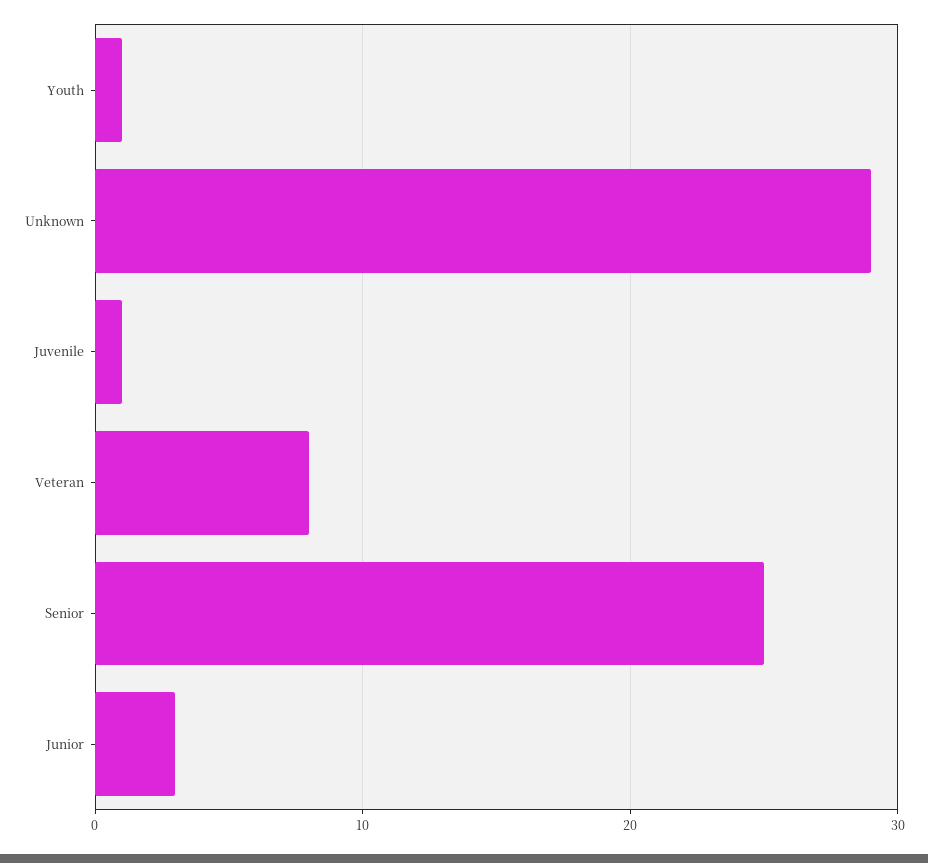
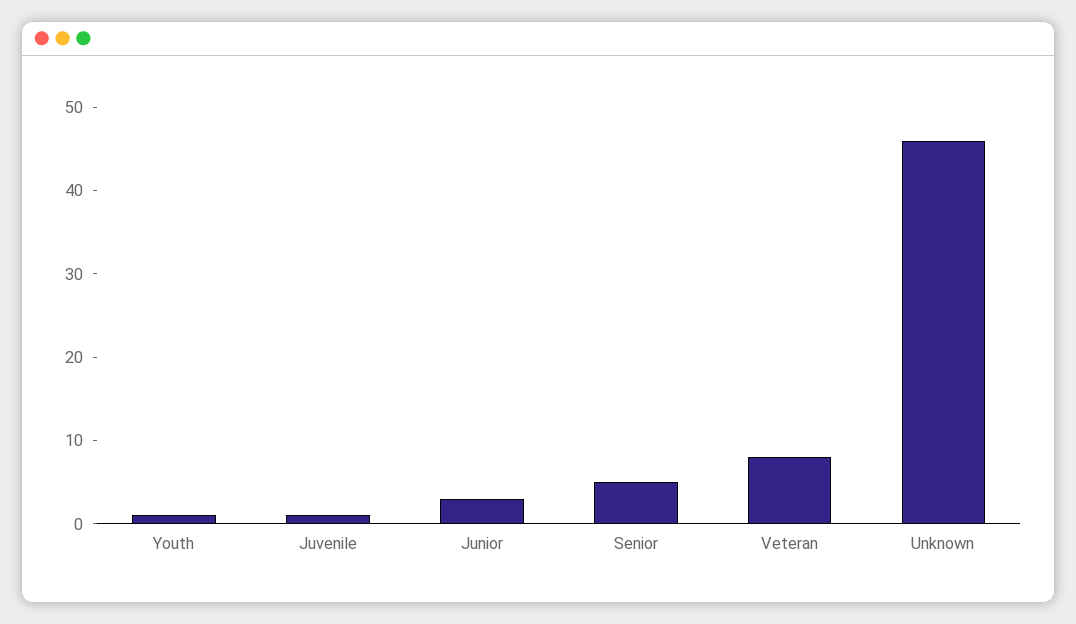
Unknown: 29 -> 46
Senior: 25 -> 5

